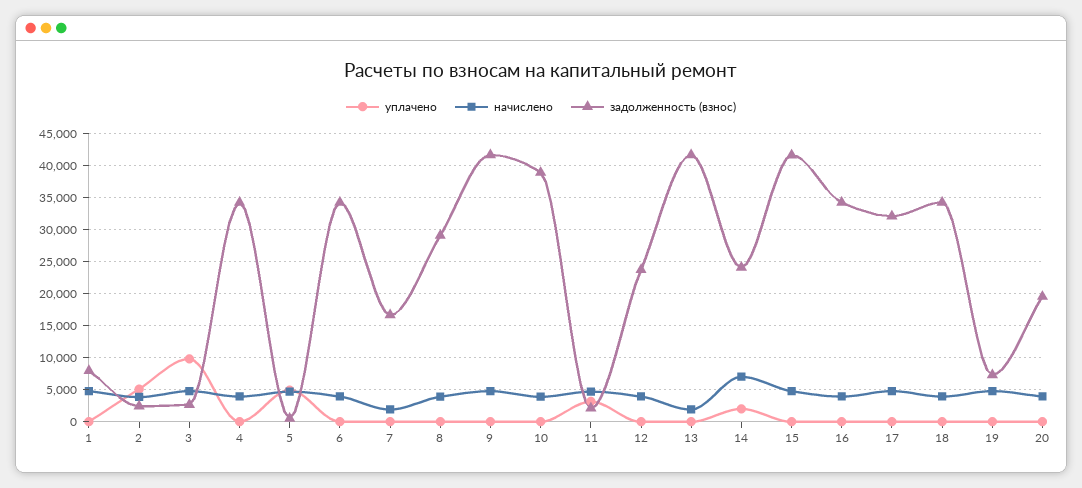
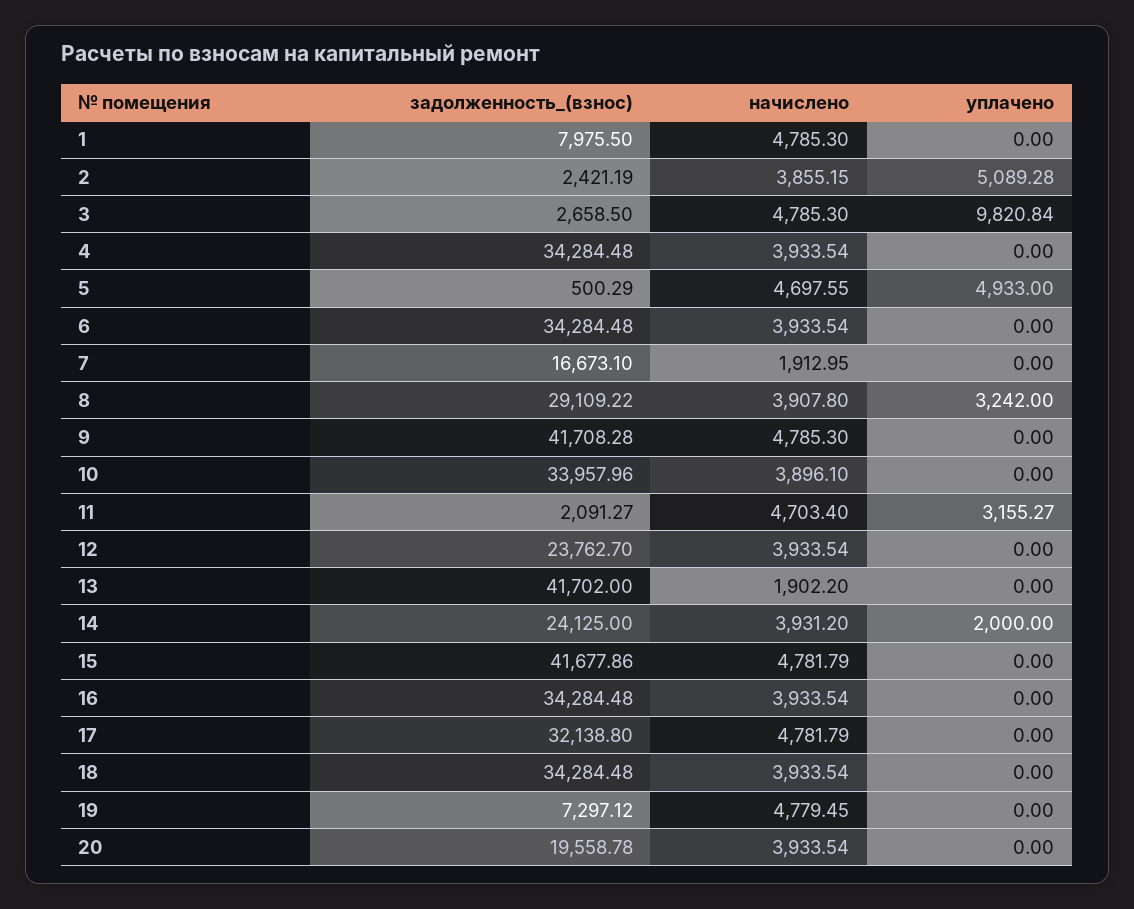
уплачено, 8: 0 -> 3242
задолженность (взнос), 10: 39000 -> 33957.96
начислено, 14: 7000 -> 3931.2

